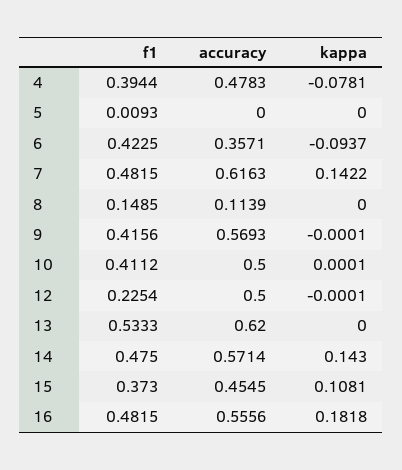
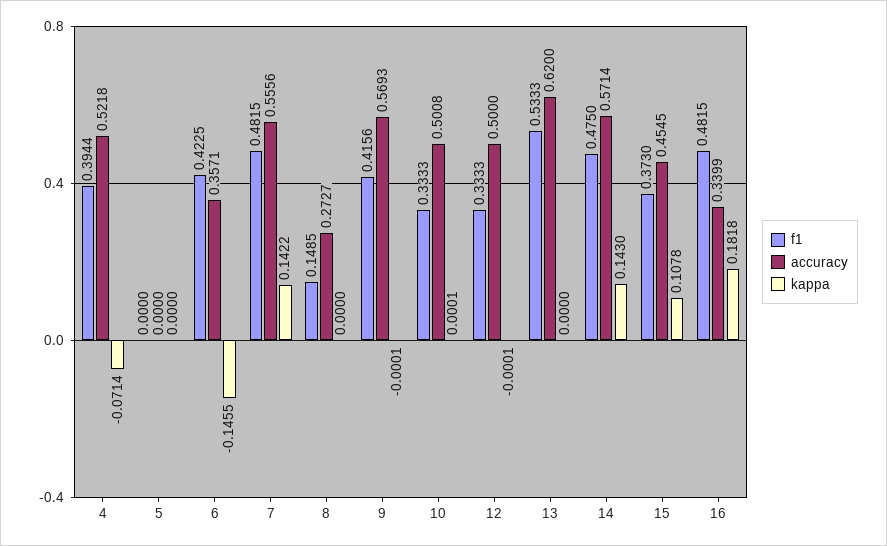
accuracy, 4: 0.4783 -> 0.5218
kappa, 4: -0.0781 -> -0.0714
f1, 5: 0.0093 -> 0
kappa, 6: -0.0937 -> -0.1455
accuracy, 7: 0.6163 -> 0.5556
accuracy, 8: 0.1139 -> 0.2727
f1, 10: 0.4112 -> 0.3333
accuracy, 10: 0.5 -> 0.5008
f1, 12: 0.2254 -> 0.3333
kappa, 15: 0.1081 -> 0.1078
accuracy, 16: 0.5556 -> 0.3399

